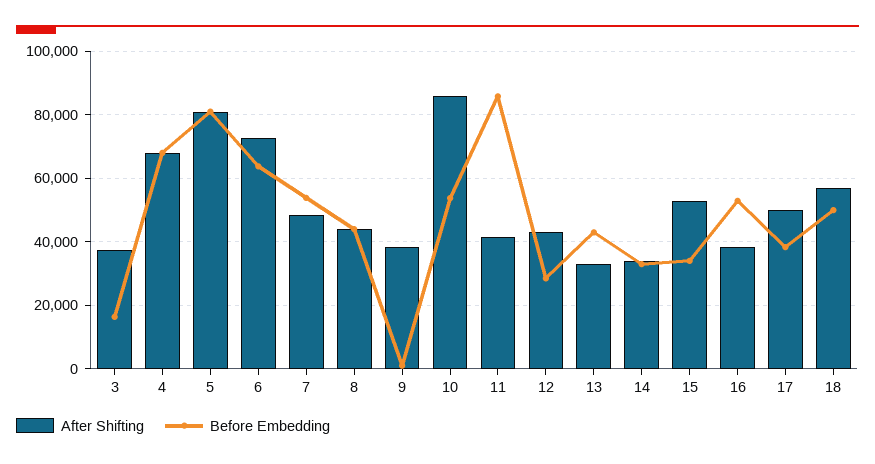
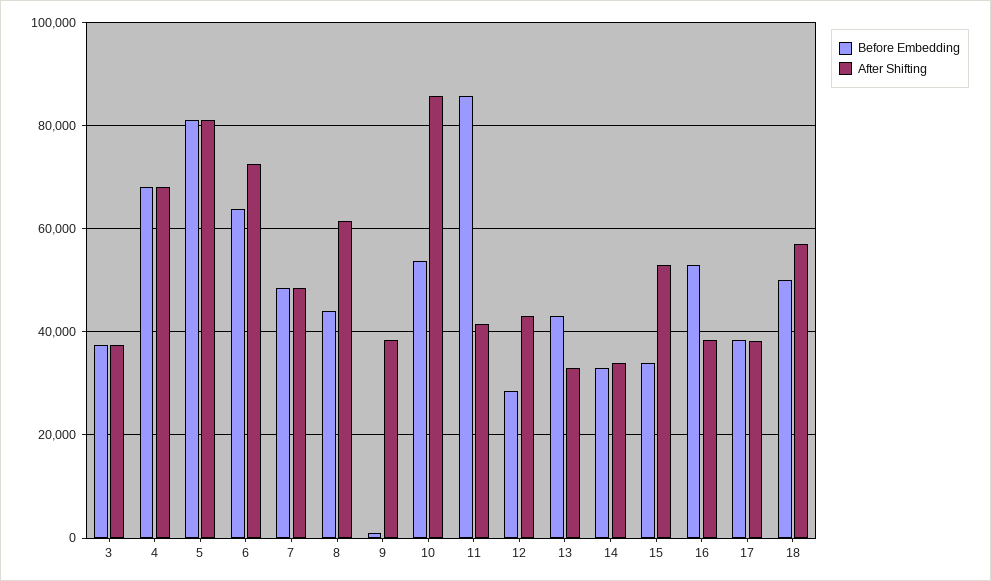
Before Embedding, 3: 16000 -> 38000
Before Embedding, 7: 54000 -> 48000
After Shifting, 8: 44000 -> 62000
After Shifting, 17: 50000 -> 38000

